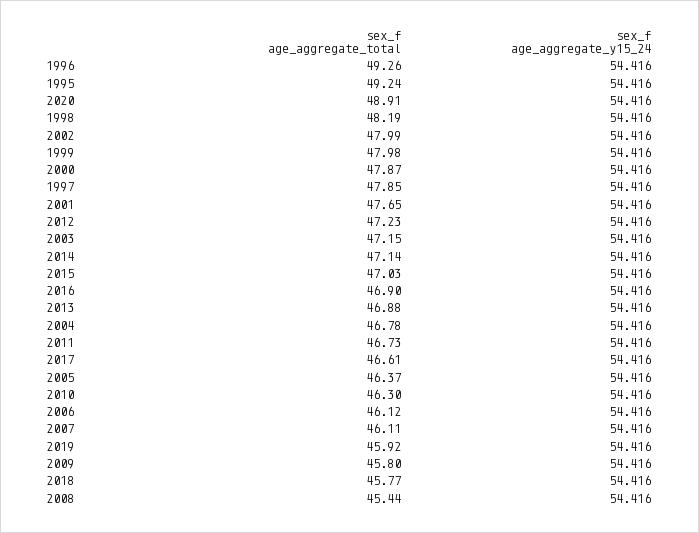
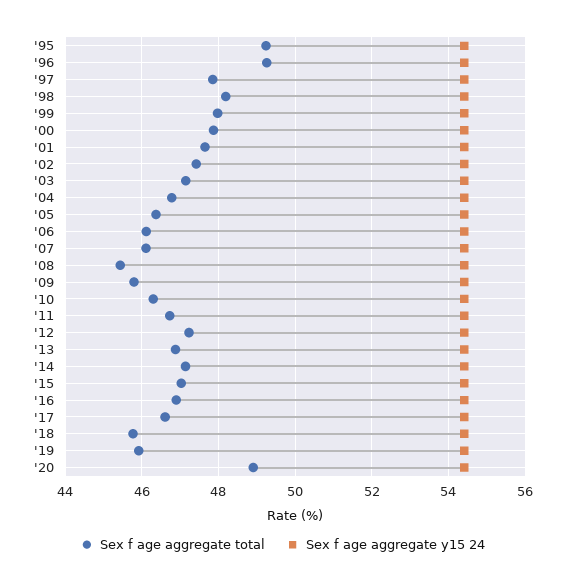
sex_f age_aggregate_total, 2002: 47.99 -> 47.4

